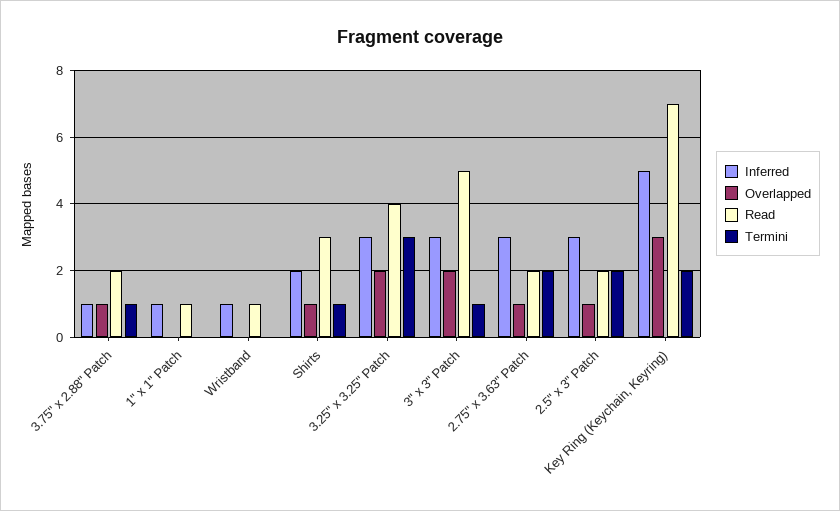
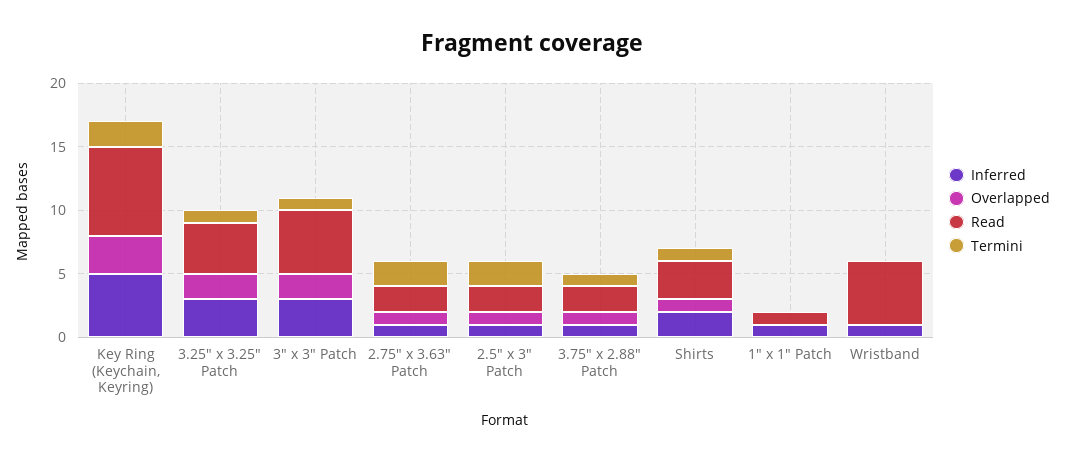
Read, Wristband: 1 -> 5
Termini, 3.25" x 3.25" Patch: 3 -> 1
Inferred, 2.75" x 3.63" Patch: 3 -> 1
Inferred, 2.5" x 3" Patch: 3 -> 1

